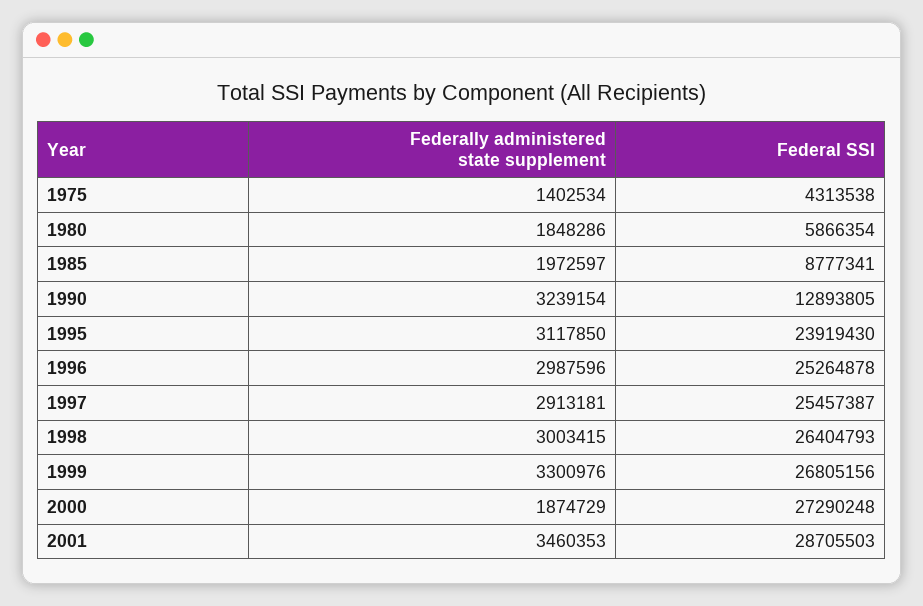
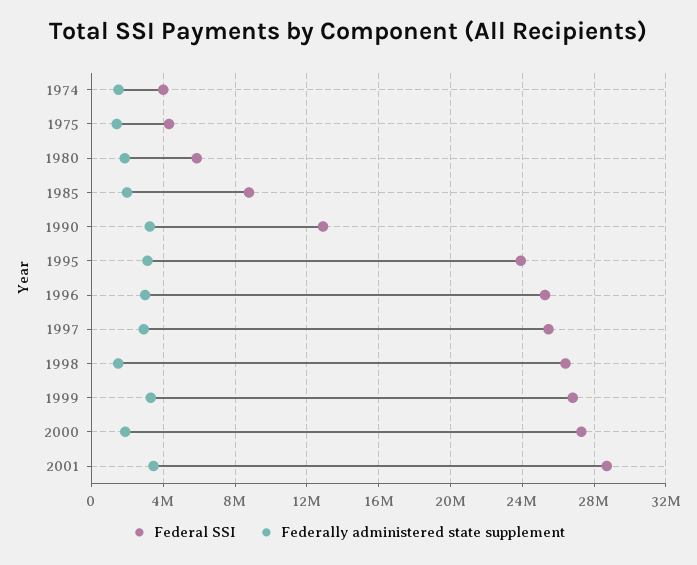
Federally administered state supplement, 1998: 3003415 -> 1500000
Federal SSI, 1974: none -> 4000000
Federally administered state supplement, 1974: none -> 1500000

